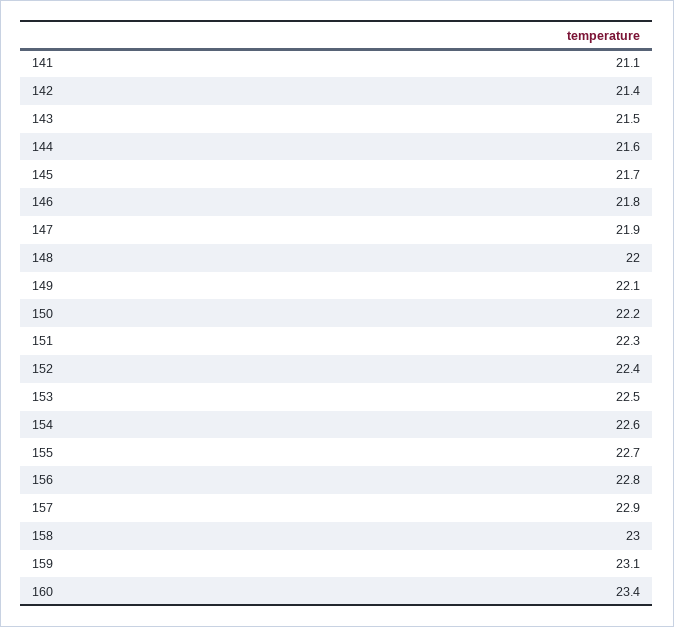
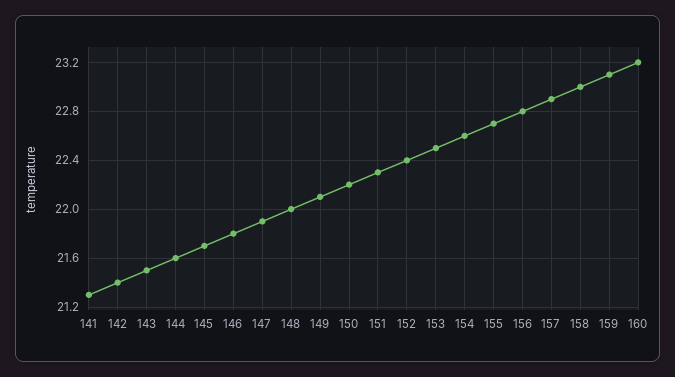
141: 21.1 -> 21.3
160: 23.4 -> 23.2

